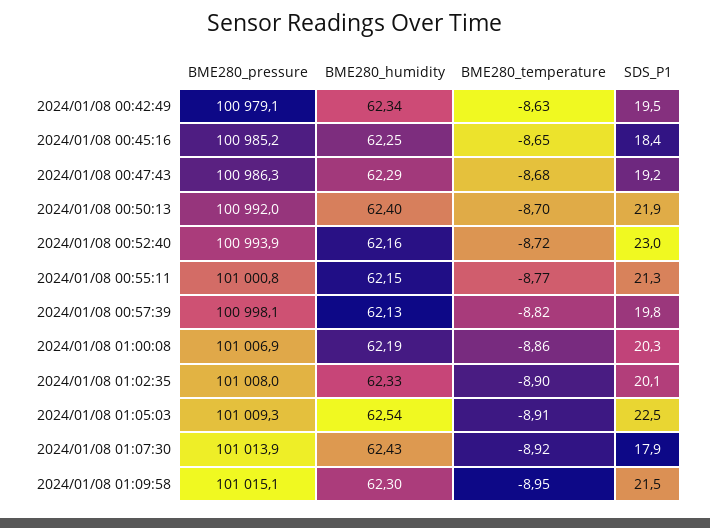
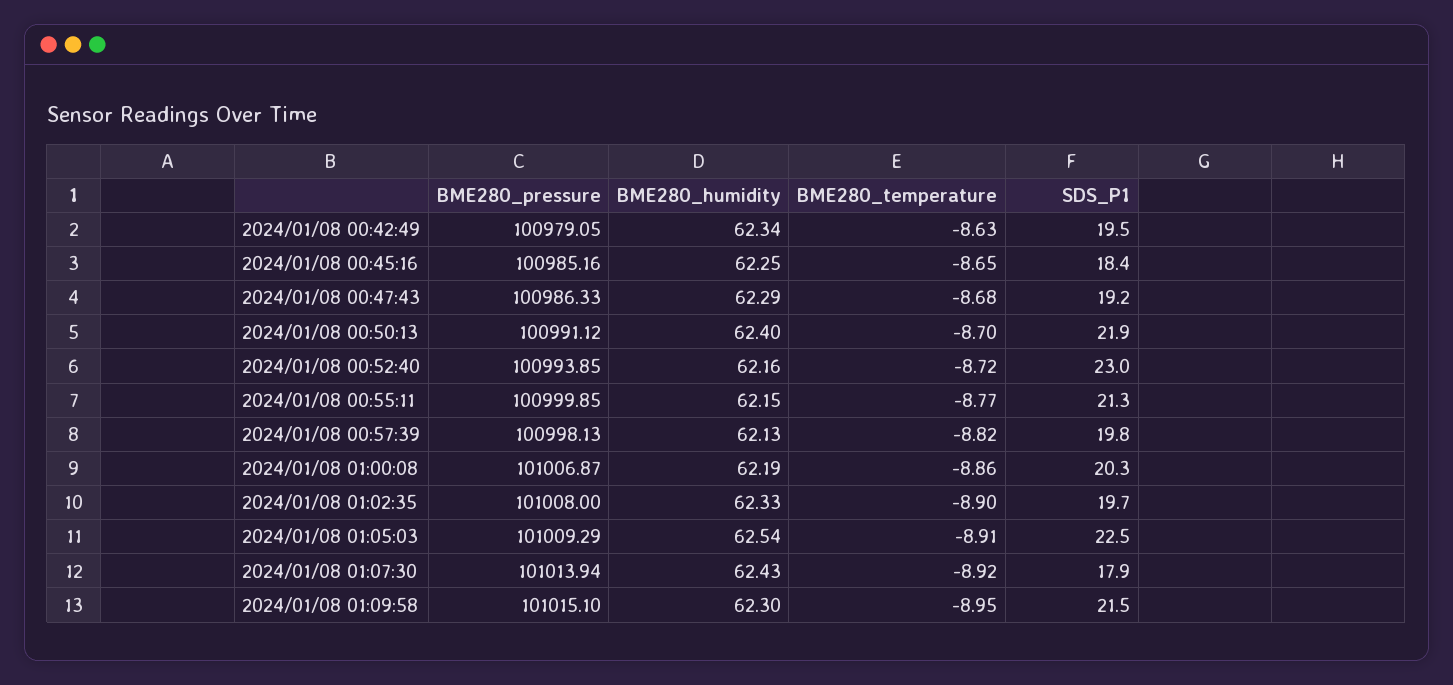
BME280_pressure, 2024/01/08 00:50:13: 100992 -> 100991.12
BME280_pressure, 2024/01/08 00:55:11: 101000.8 -> 100999.85
SDS_P1, 2024/01/08 01:02:35: 20.1 -> 19.7

